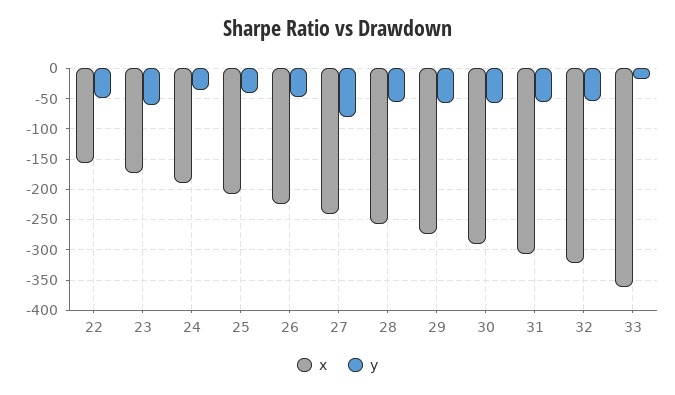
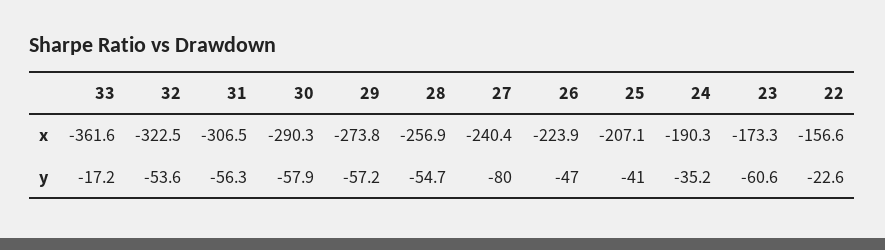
y, 22: -50 -> -22.6

